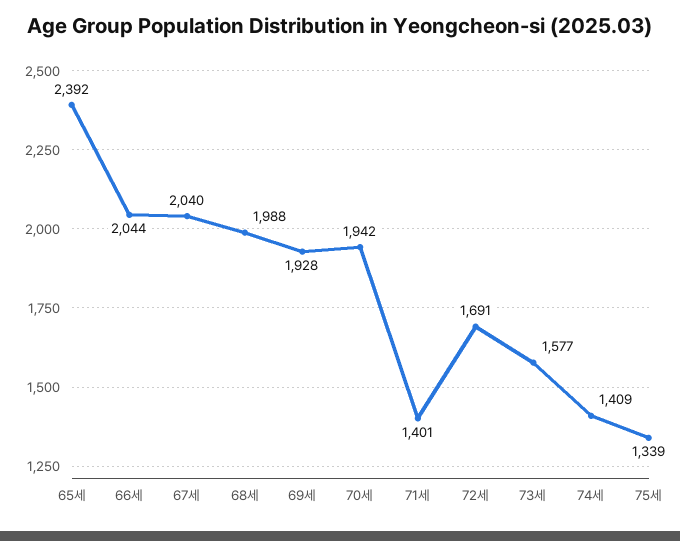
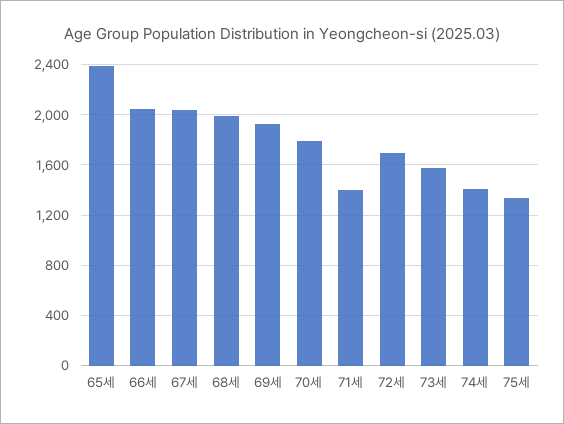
70세: 1942 -> 1800

